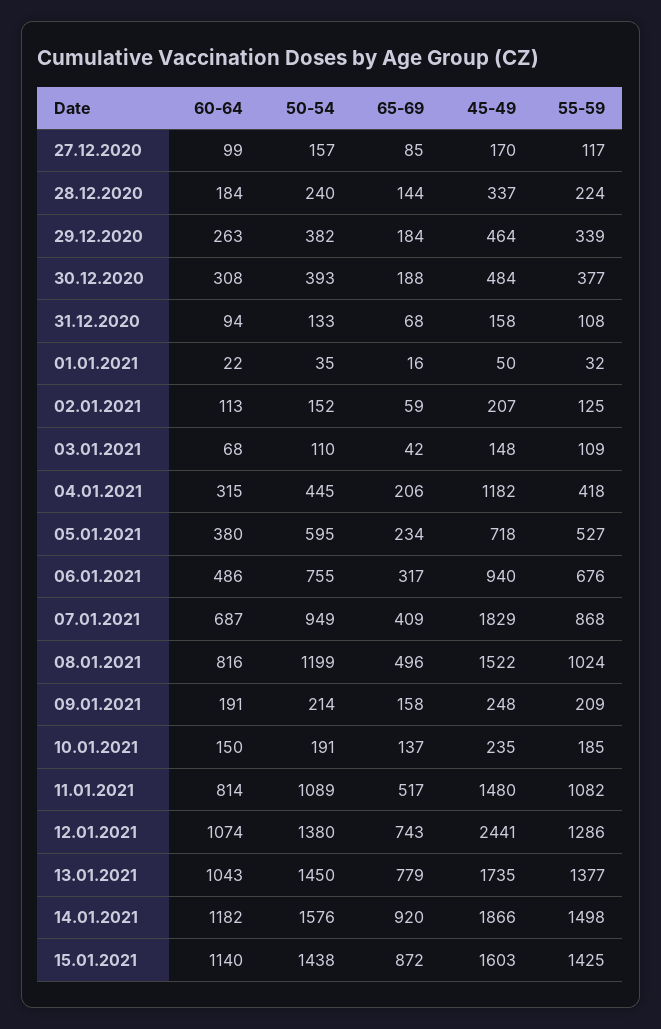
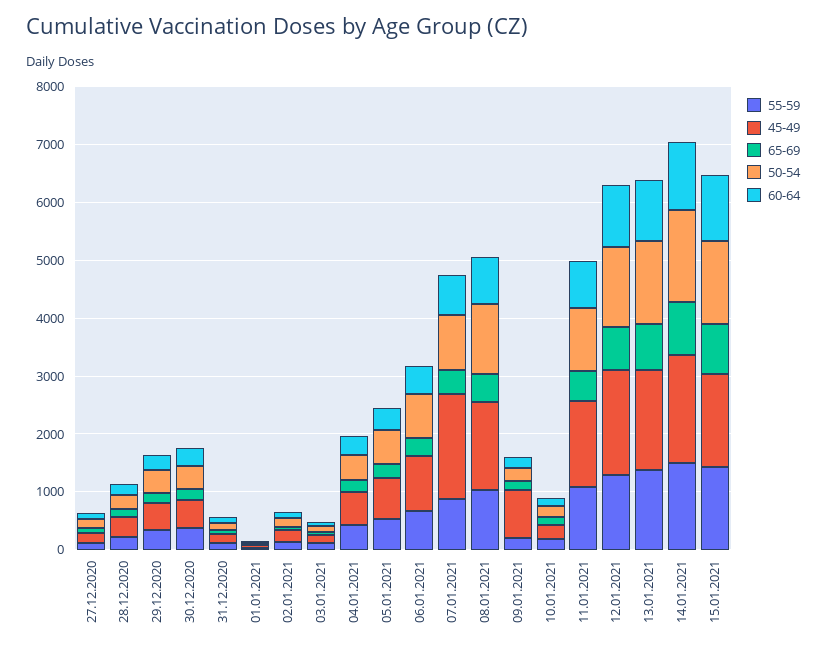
45-49, 04.01.2021: 1182 -> 600
45-49, 09.01.2021: 248 -> 800
45-49, 12.01.2021: 2441 -> 1800

